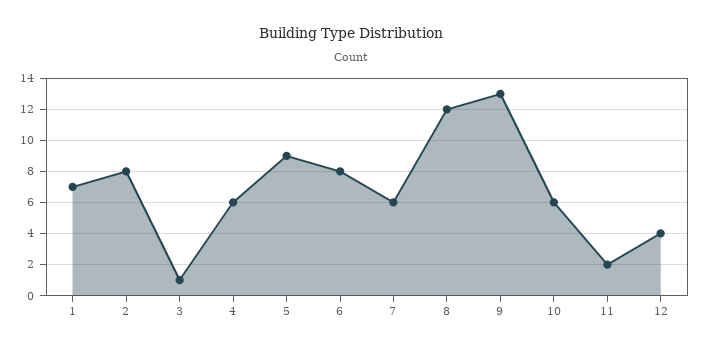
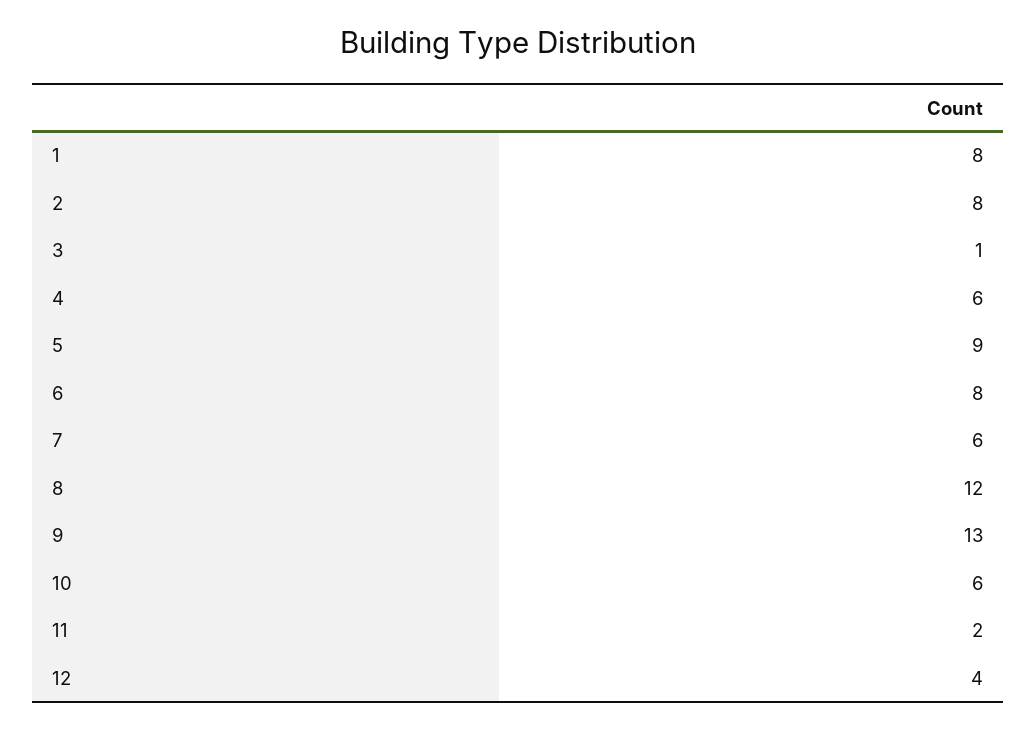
1: 7 -> 8

